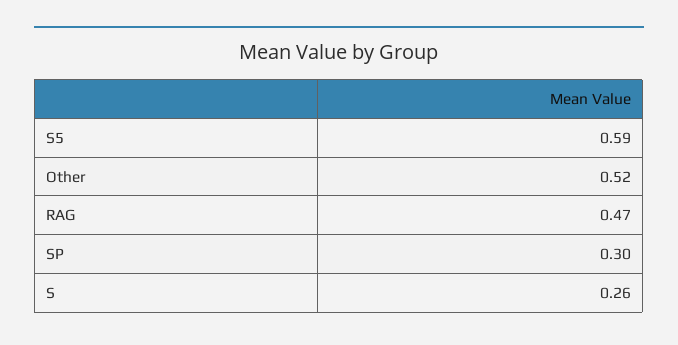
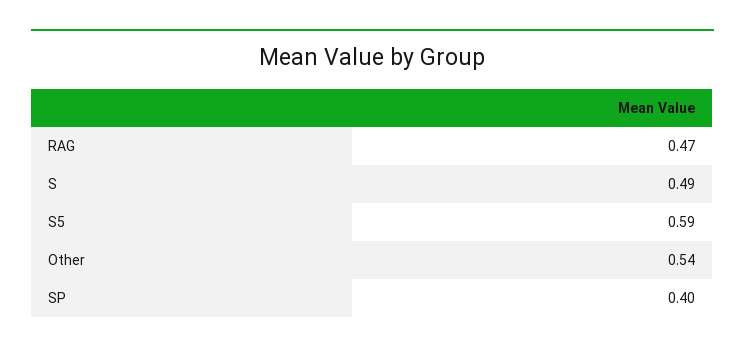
Other: 0.52 -> 0.54
SP: 0.3 -> 0.4
S: 0.26 -> 0.49

